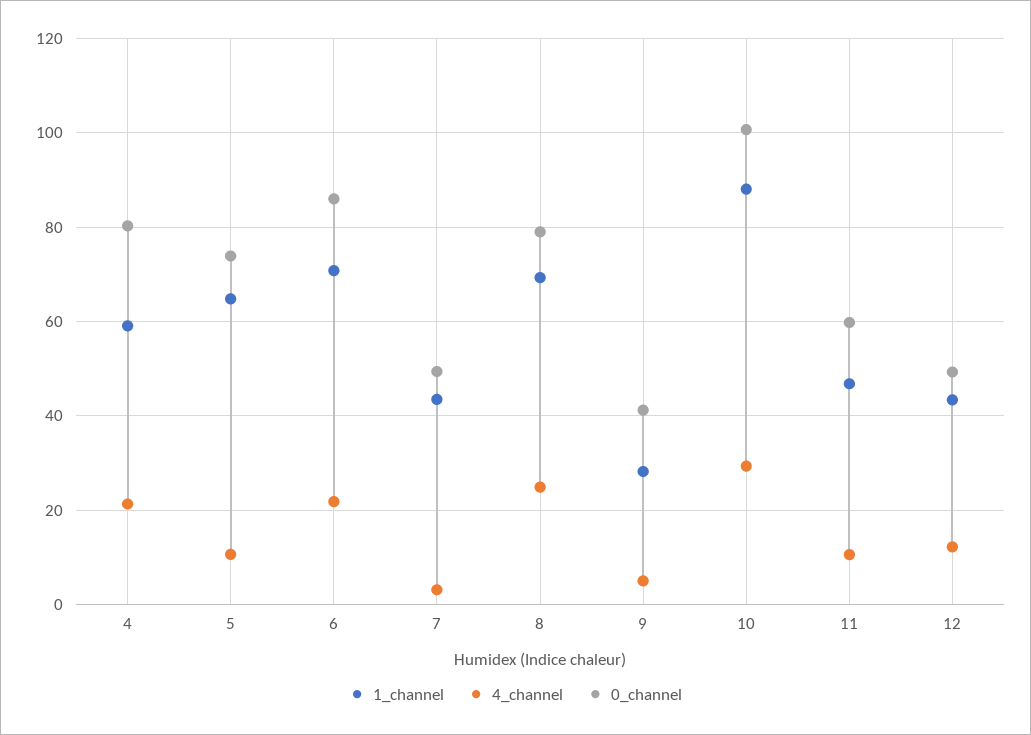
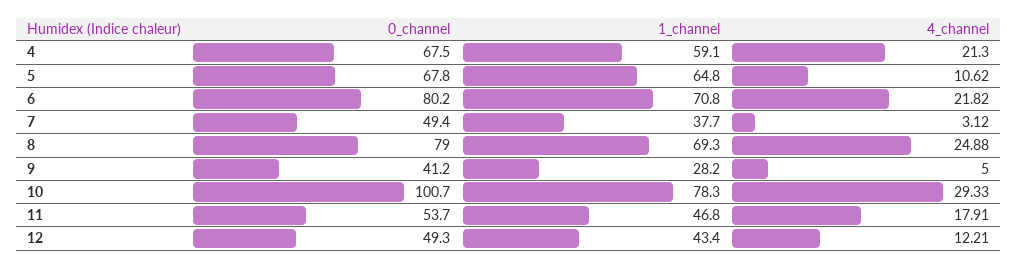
0_channel, 4: 80 -> 67.5
0_channel, 5: 74 -> 67.8
0_channel, 6: 86 -> 80.2
1_channel, 7: 44 -> 37.7
1_channel, 10: 88 -> 78.3
4_channel, 11: 10 -> 17.91
0_channel, 11: 60 -> 53.7

